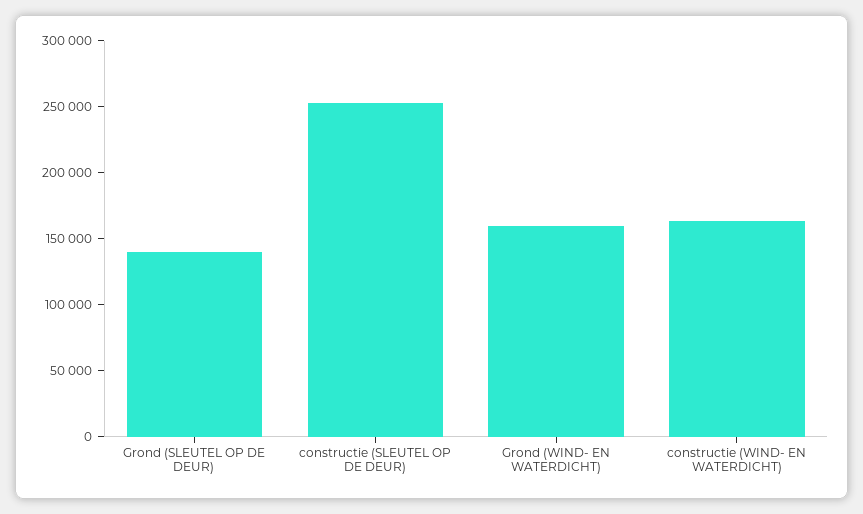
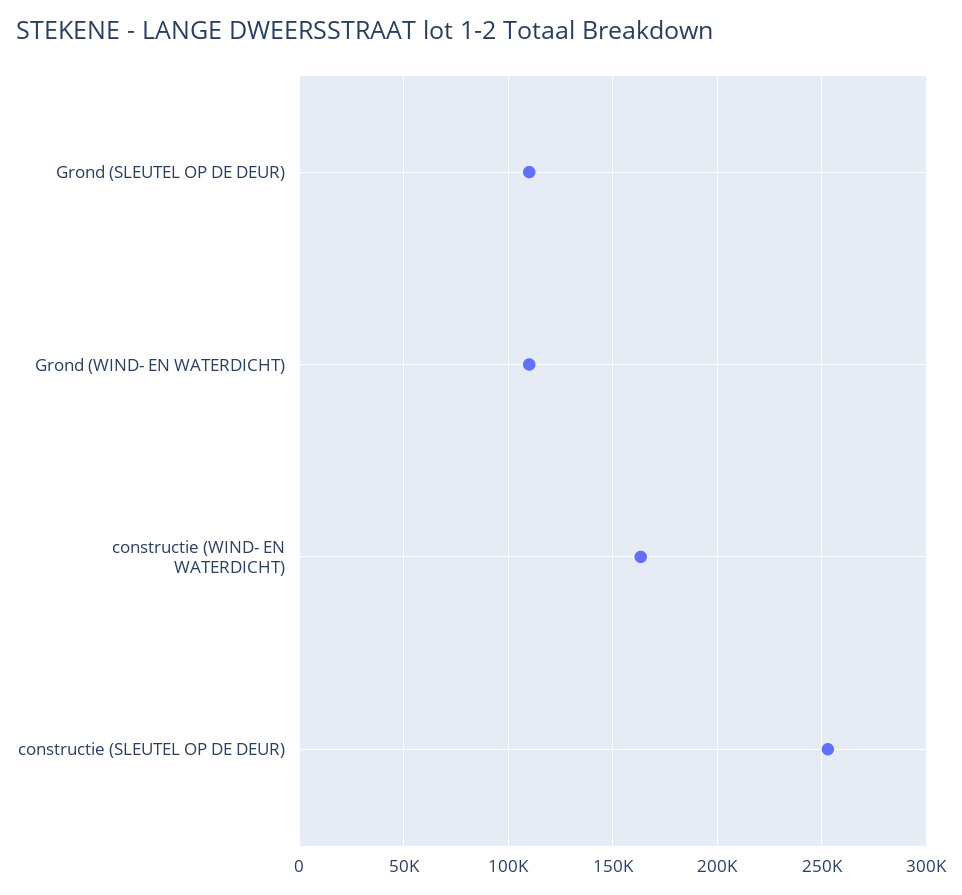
Grond (SLEUTEL OP DE DEUR): 140000 -> 110000
Grond (WIND- EN WATERDICHT): 160000 -> 110000

